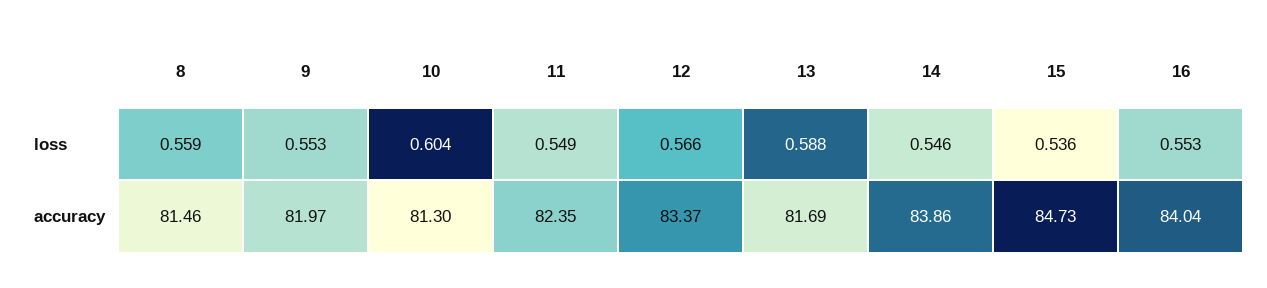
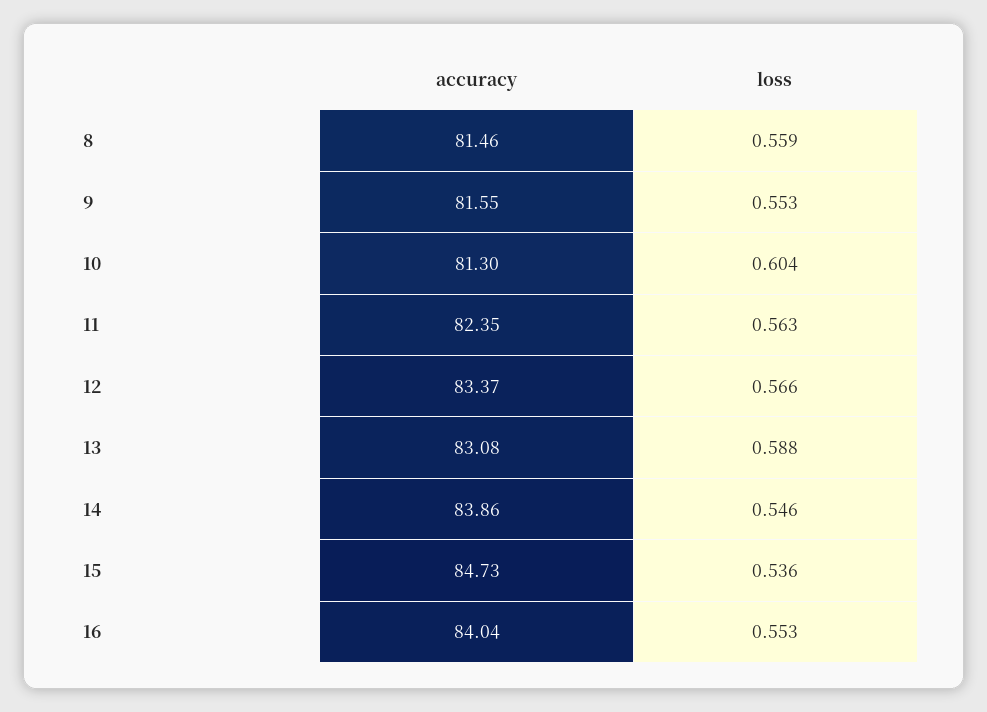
11, loss: 0.549 -> 0.563
9, accuracy: 81.97 -> 81.55
13, accuracy: 81.69 -> 83.08

